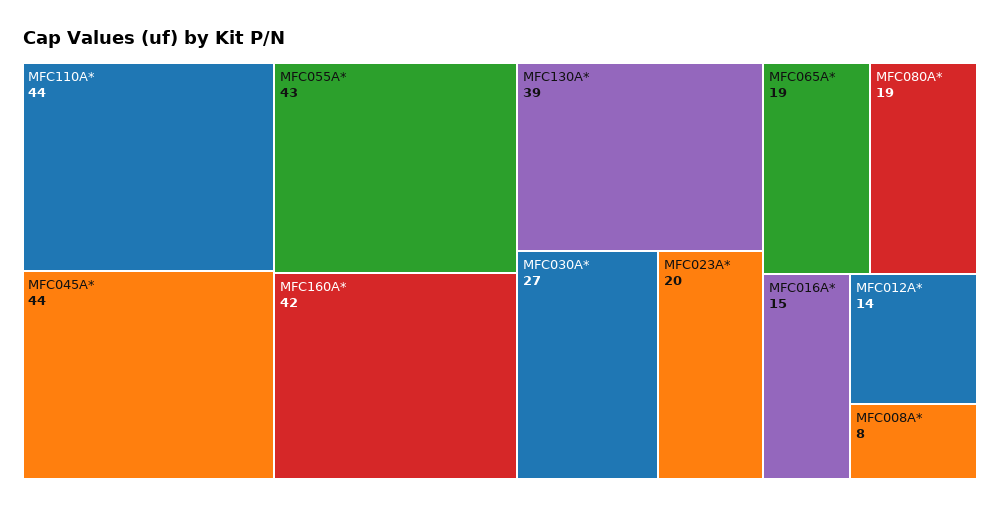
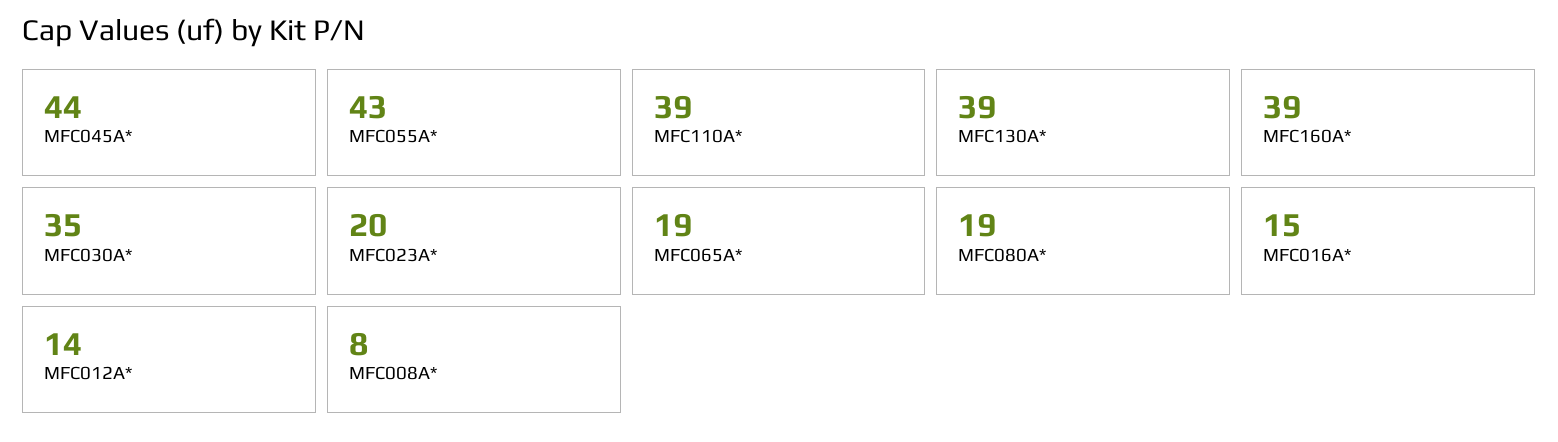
MFC110A*: 44 -> 39
MFC160A*: 42 -> 39
MFC030A*: 27 -> 35

